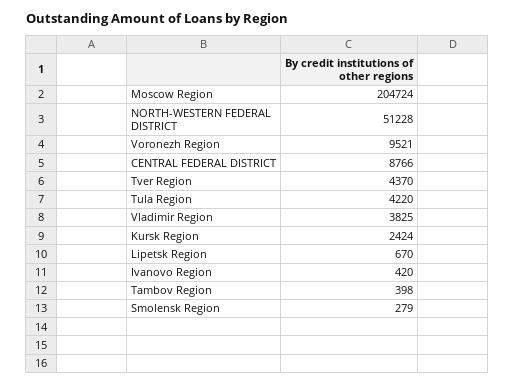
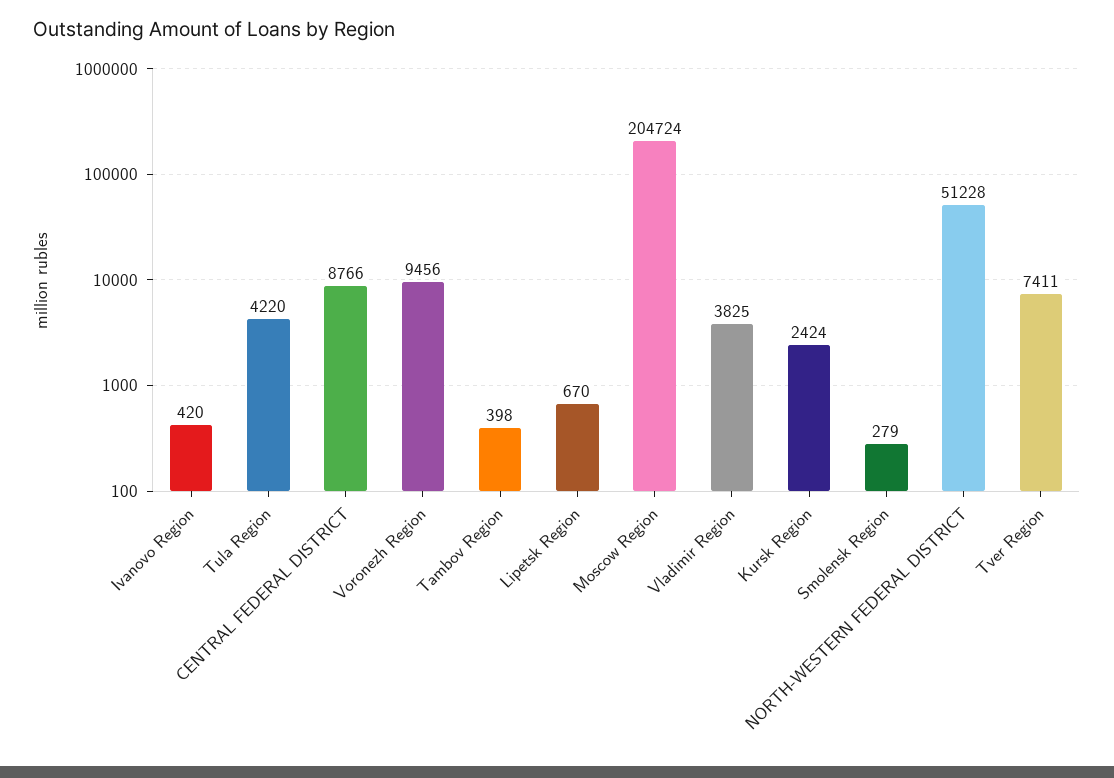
Voronezh Region: 9521 -> 9456
Tver Region: 4370 -> 7411

